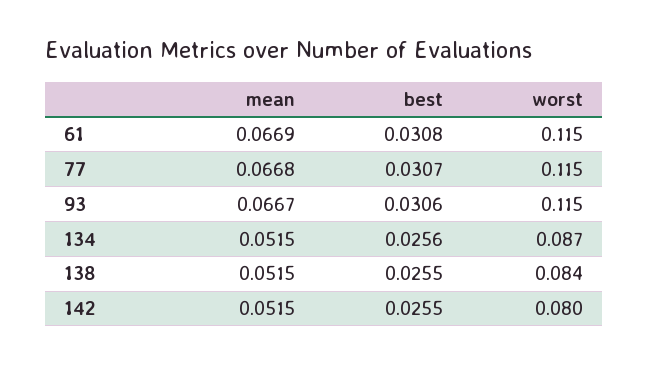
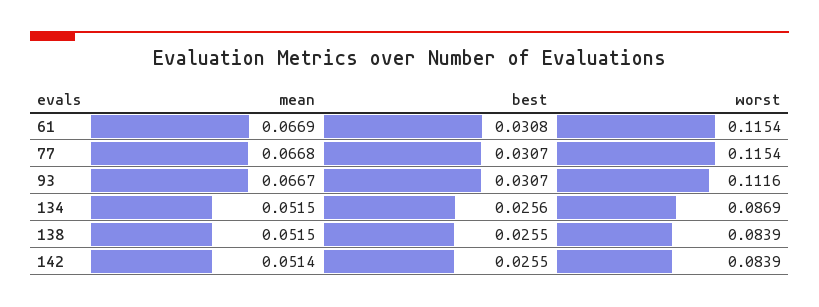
best, 93: 0.0306 -> 0.0307
worst, 93: 0.115 -> 0.1116
mean, 142: 0.0515 -> 0.0514
worst, 142: 0.08 -> 0.0839

